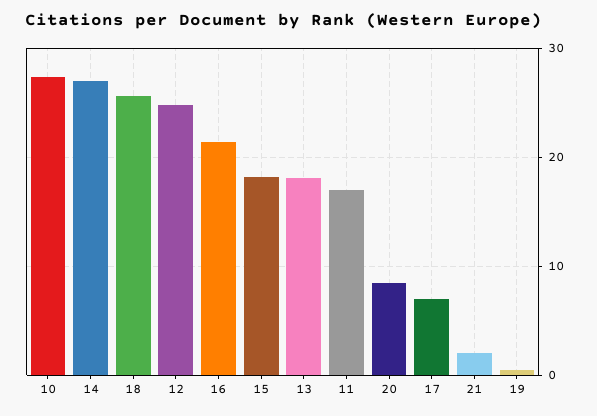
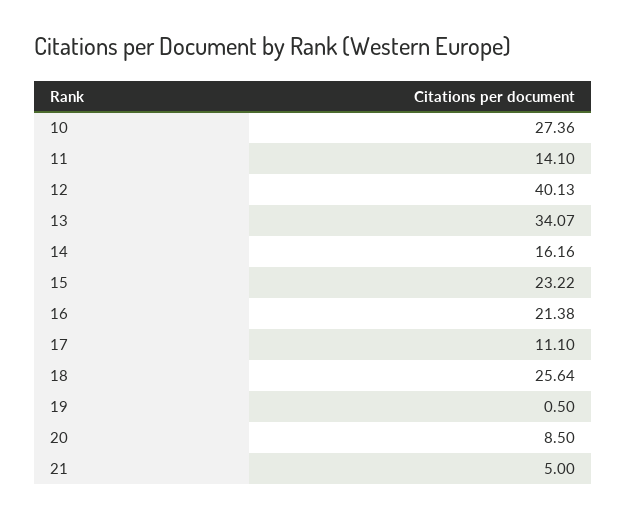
14: 27 -> 16.16
12: 25 -> 40.13
15: 18 -> 23.22
13: 18 -> 34.07
11: 17 -> 14.1
17: 7 -> 11.1
21: 2 -> 5

